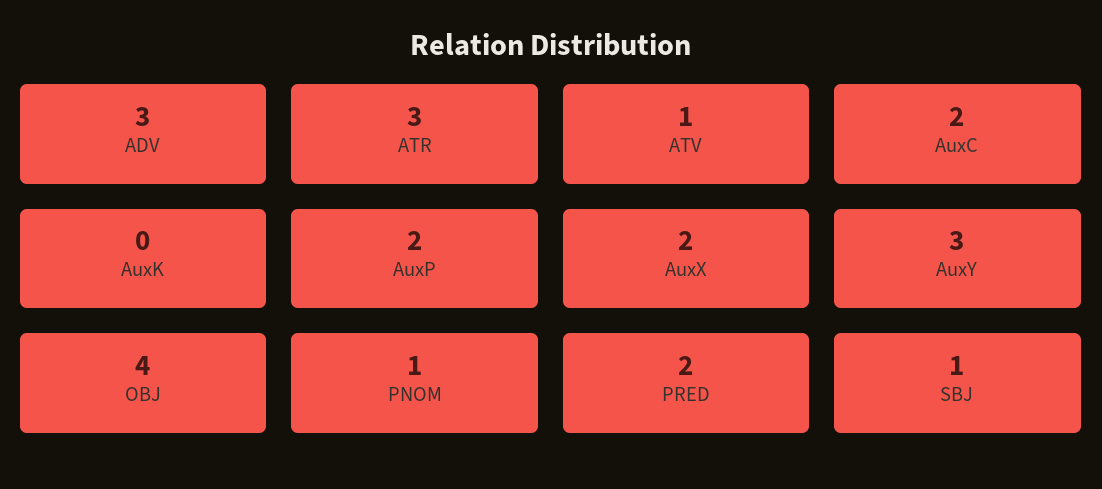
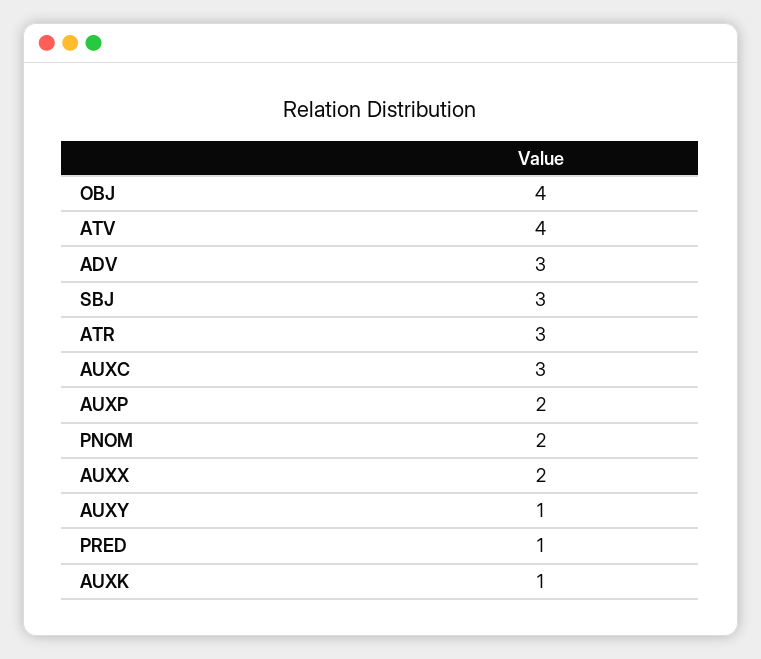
ATV: 1 -> 4
AuxC: 2 -> 3
AuxK: 0 -> 1
AuxY: 3 -> 1
PNOM: 1 -> 2
PRED: 2 -> 1
SBJ: 1 -> 3

